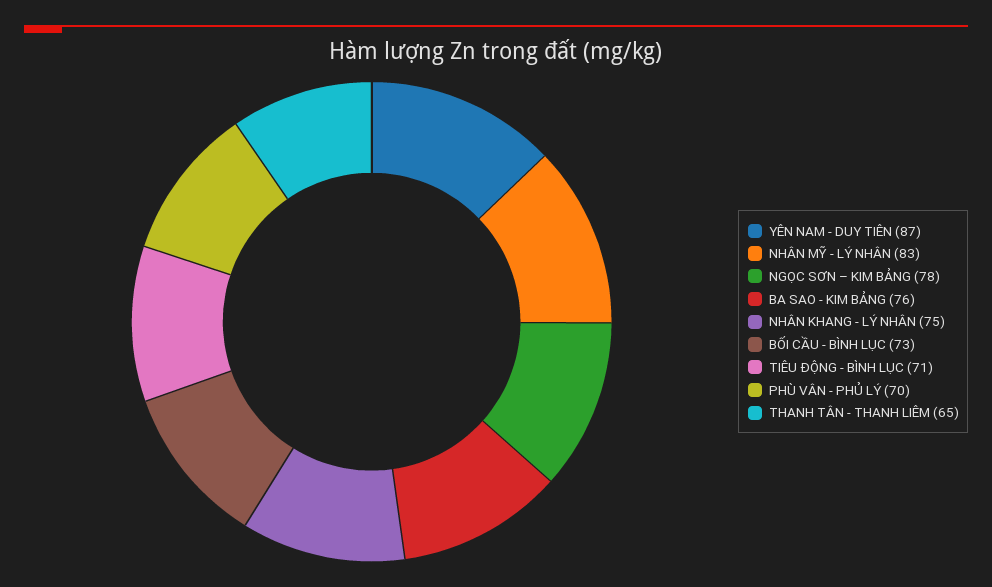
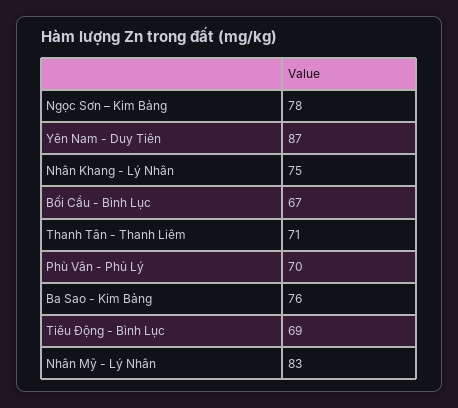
BỐI CẦU - BÌNH LỤC: 73 -> 67
TIÊU ĐỘNG - BÌNH LỤC: 71 -> 69
THANH TÂN - THANH LIÊM: 65 -> 71

